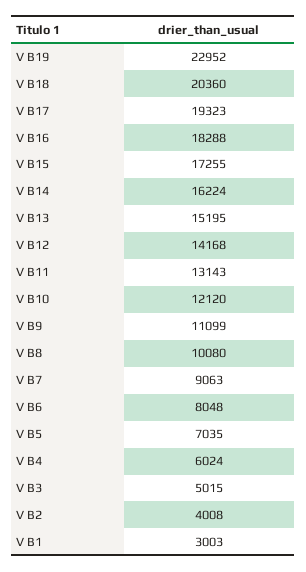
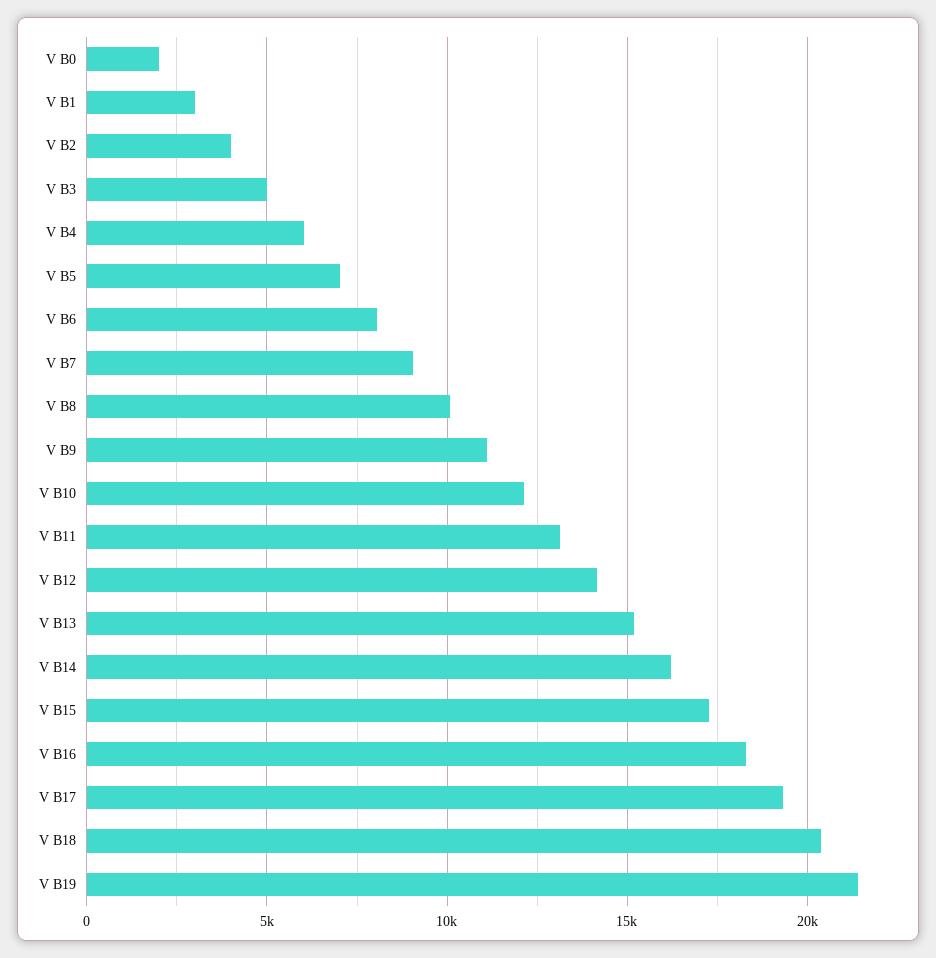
V B19: 22952 -> 21500
V B0: none -> 2000

